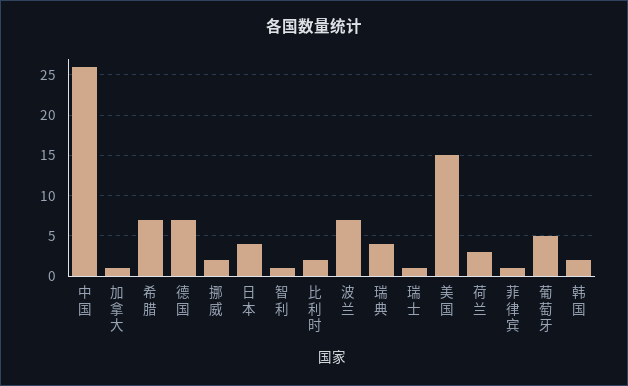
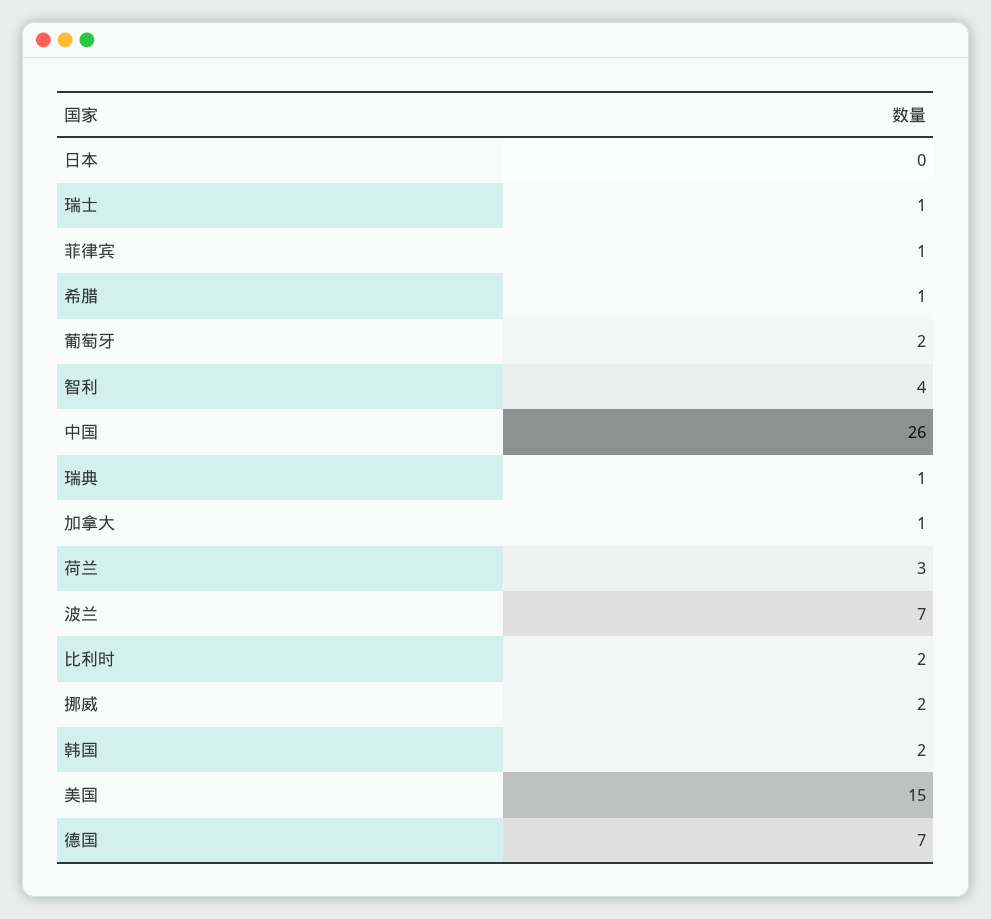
希腊: 7 -> 1
日本: 4 -> 0
智利: 1 -> 4
瑞典: 4 -> 1
葡萄牙: 5 -> 2

